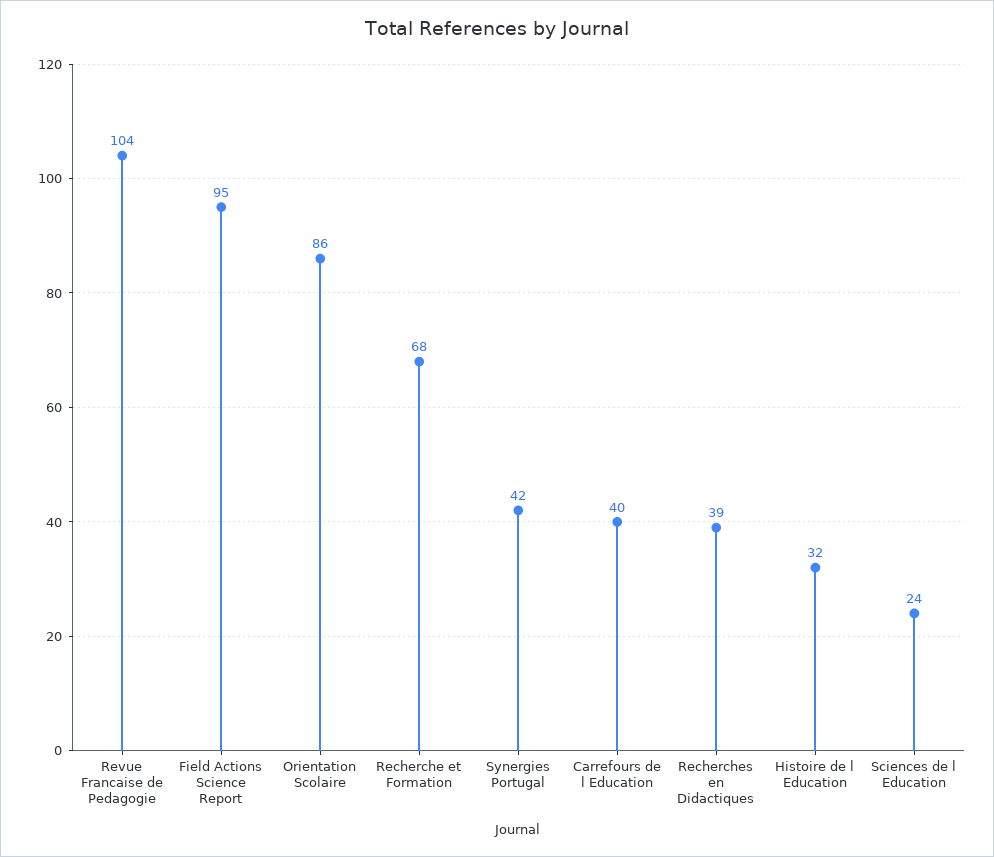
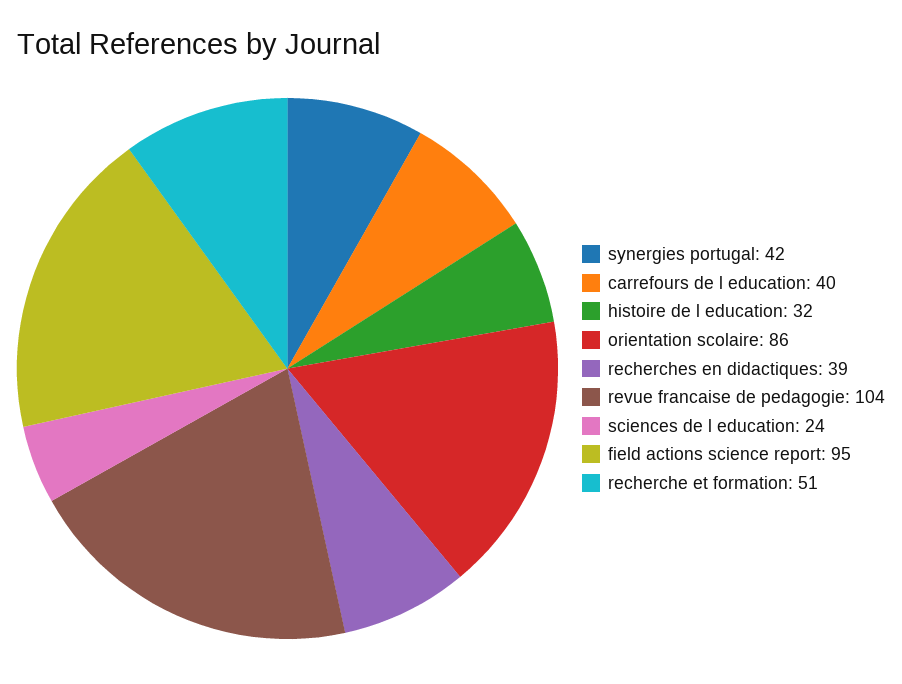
Recherche et Formation: 68 -> 51

